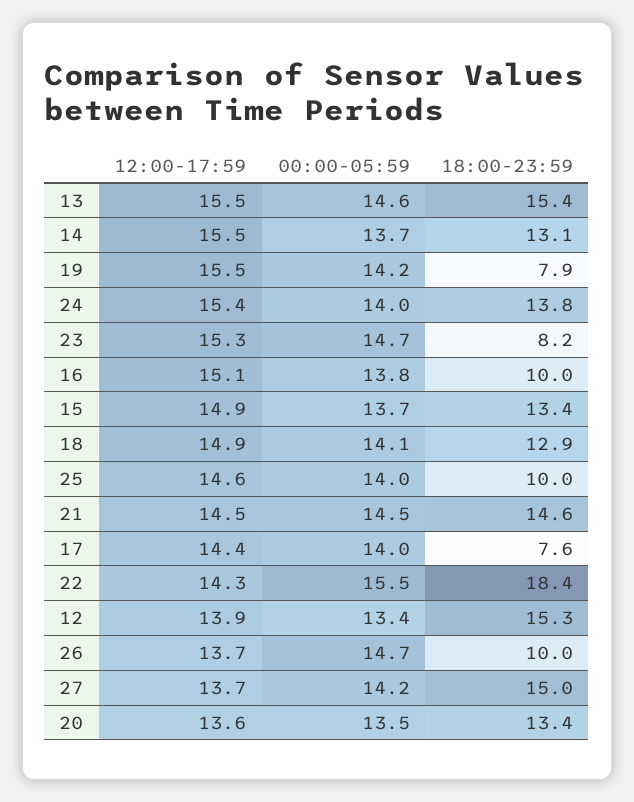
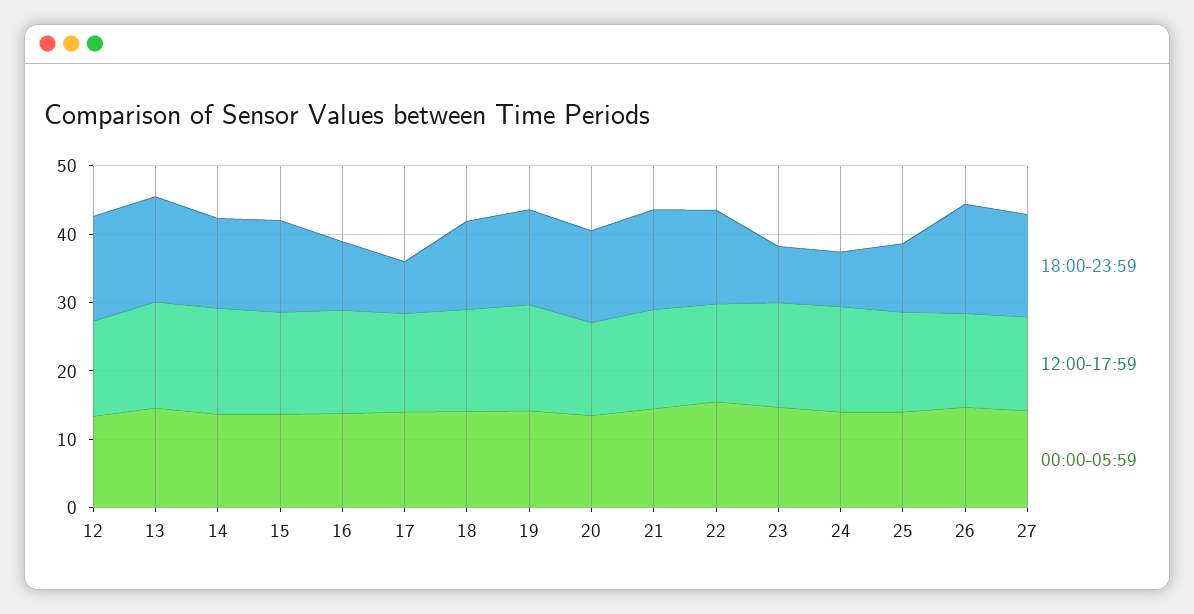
18:00-23:59, 19: 7.9 -> 14
18:00-23:59, 24: 13.8 -> 8
18:00-23:59, 22: 18.4 -> 14
18:00-23:59, 26: 10 -> 16

